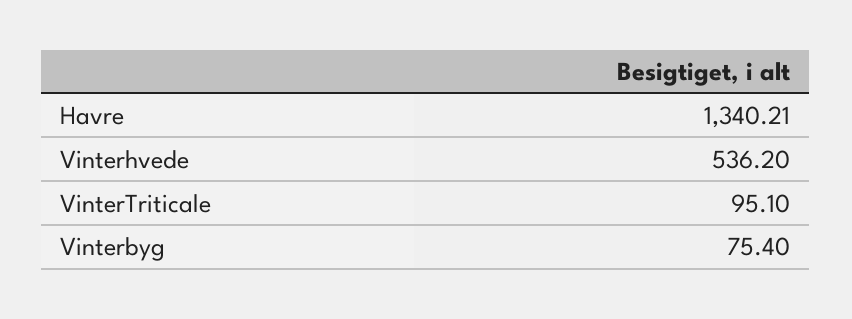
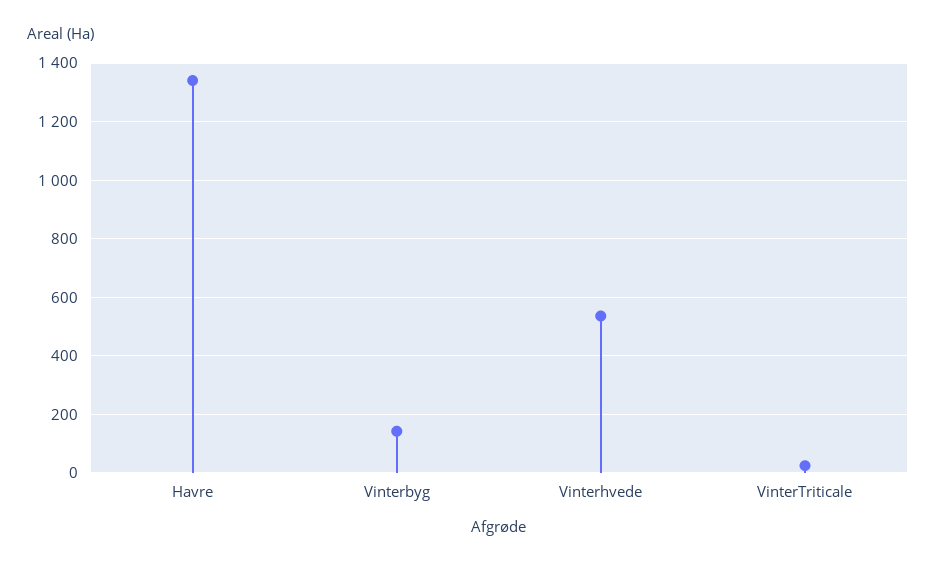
VinterTriticale: 95.1 -> 25
Vinterbyg: 75.4 -> 150

